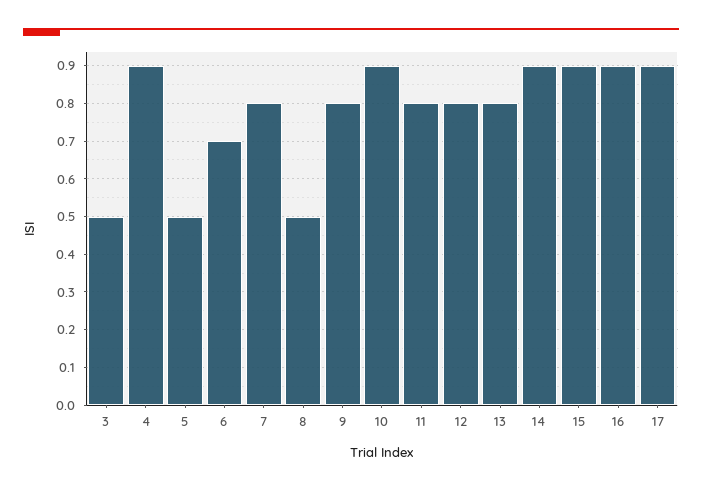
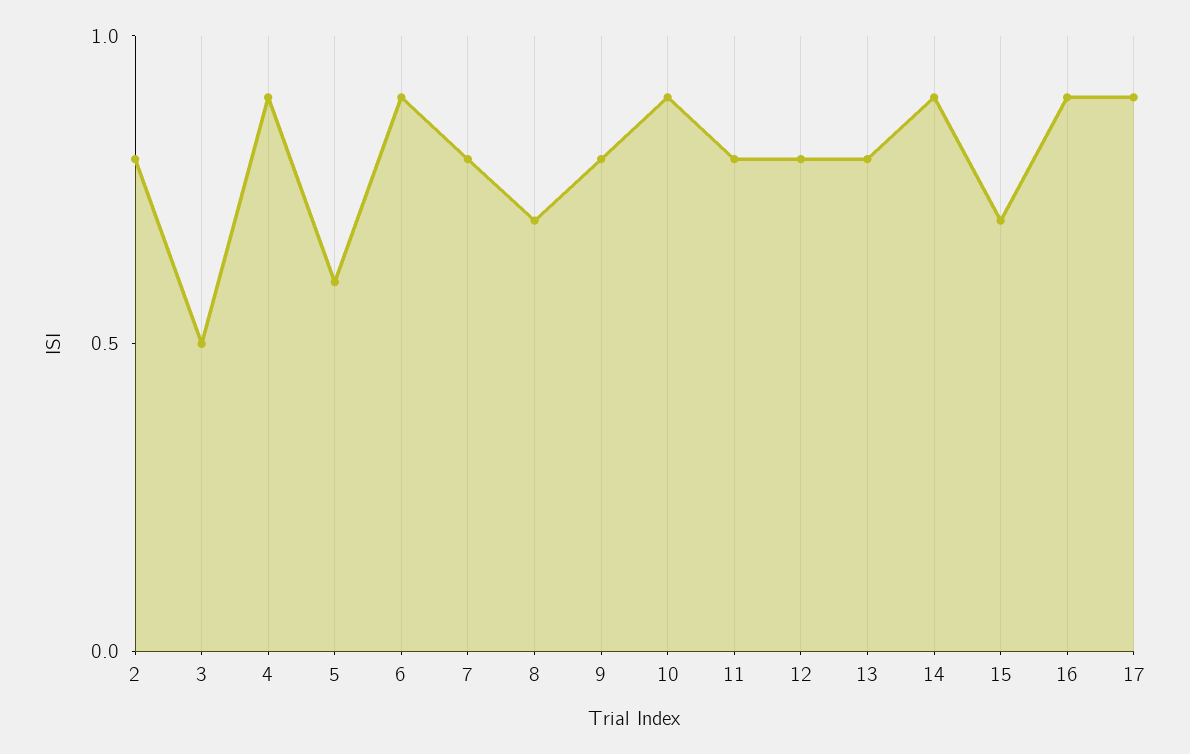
5: 0.5 -> 0.6
6: 0.7 -> 0.9
8: 0.5 -> 0.7
15: 0.9 -> 0.7
2: none -> 0.8

